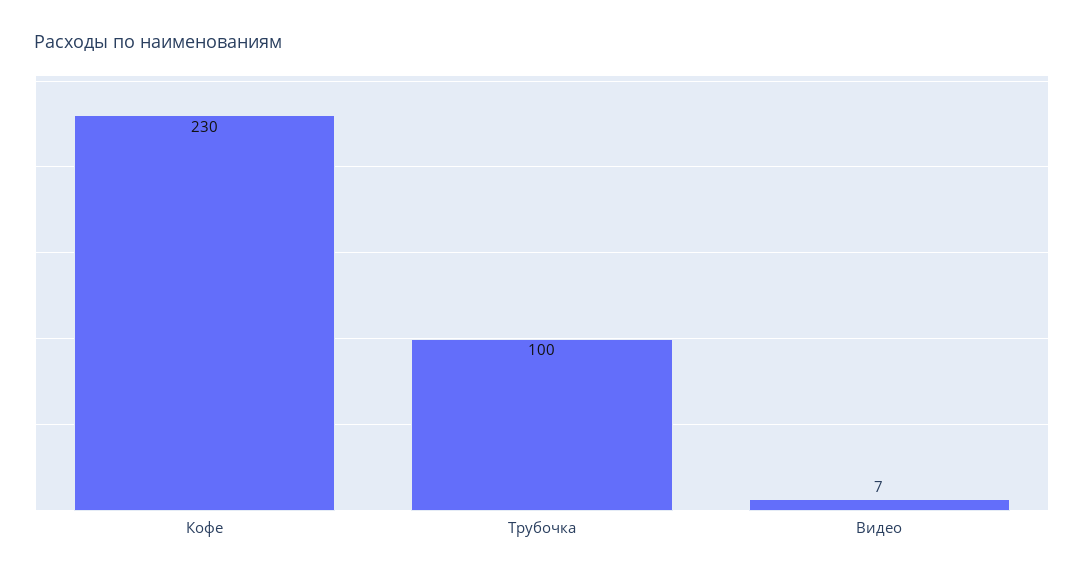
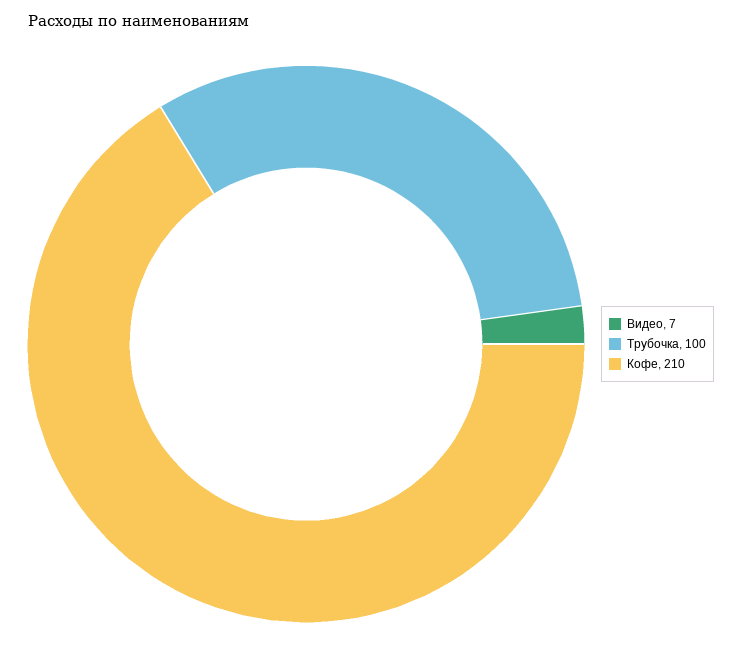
Кофе: 230 -> 210

